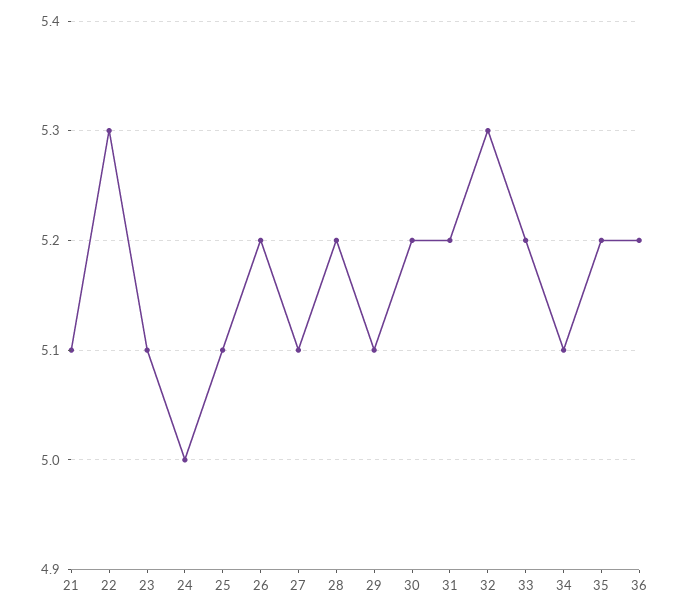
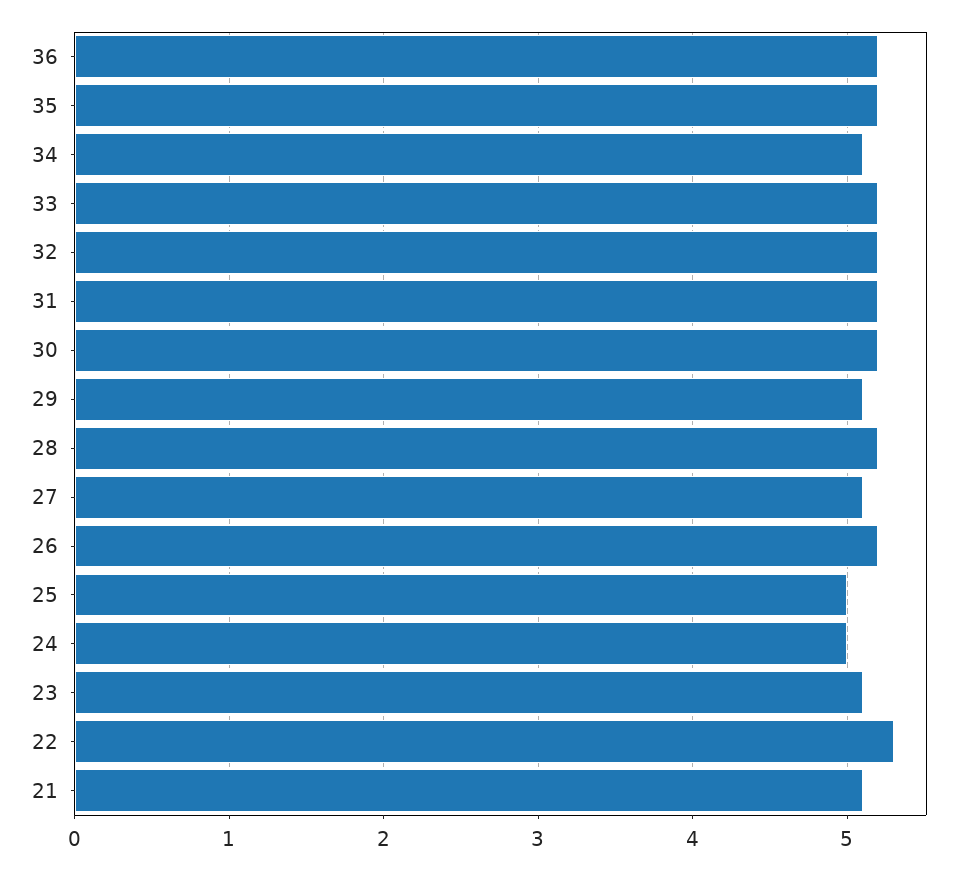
25: 5.1 -> 5
32: 5.3 -> 5.2

